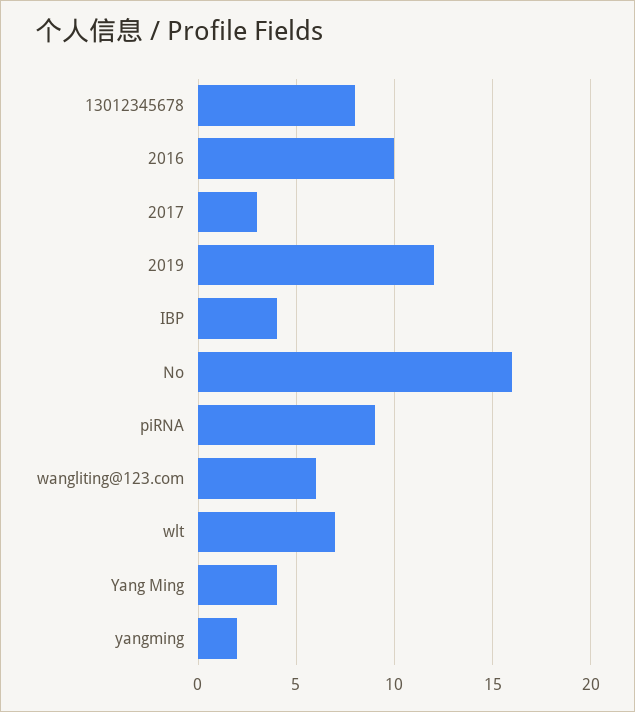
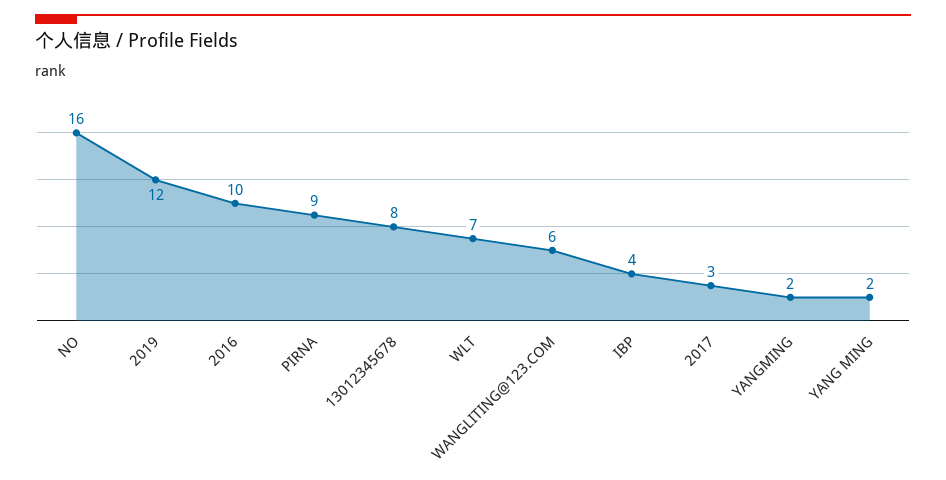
Yang Ming: 4 -> 2

